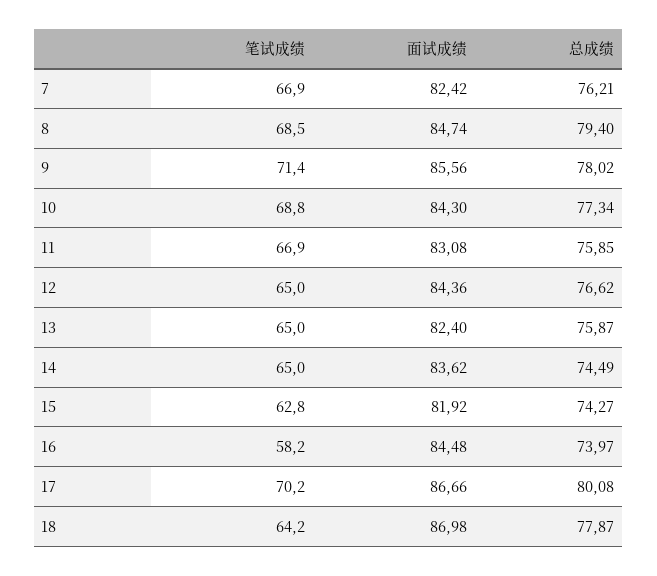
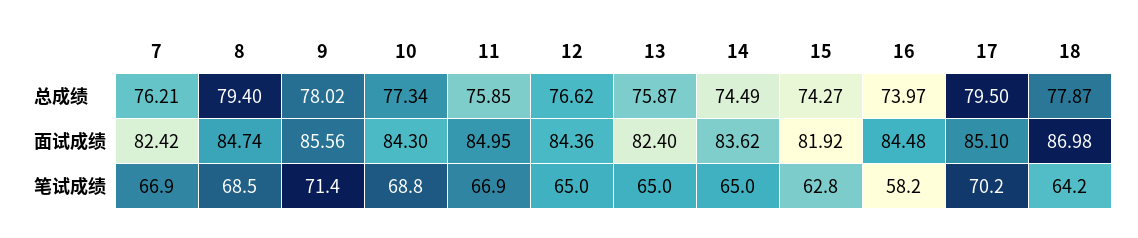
面试成绩, 11: 83.08 -> 84.95
面试成绩, 17: 86.66 -> 85.1
总成绩, 17: 80.08 -> 79.5

